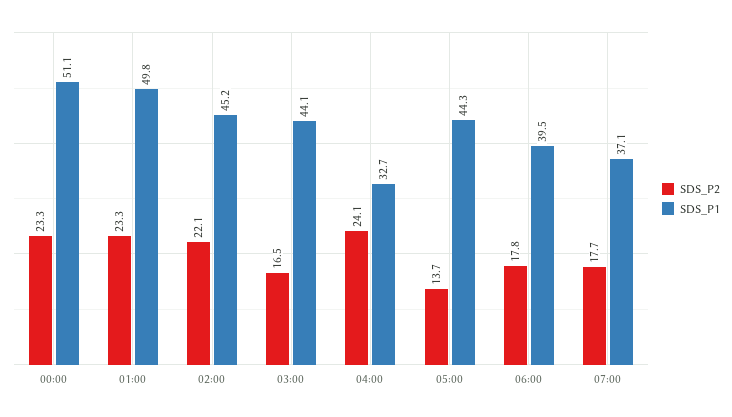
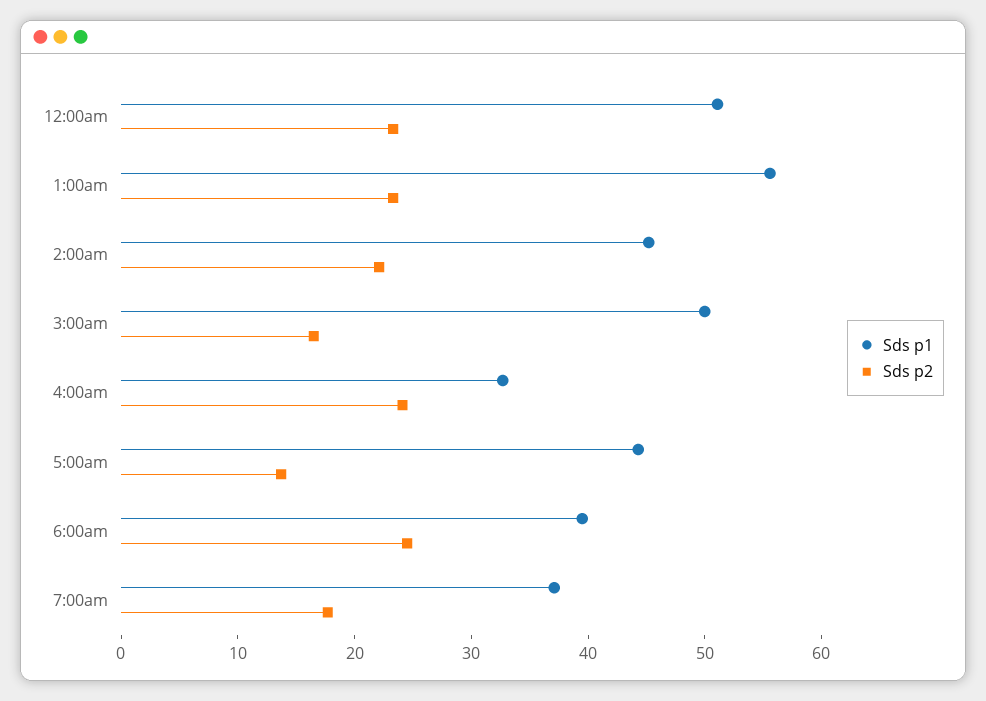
SDS_P1, 01:00: 49.8 -> 56
SDS_P1, 03:00: 44.1 -> 50
SDS_P2, 06:00: 17.8 -> 24

